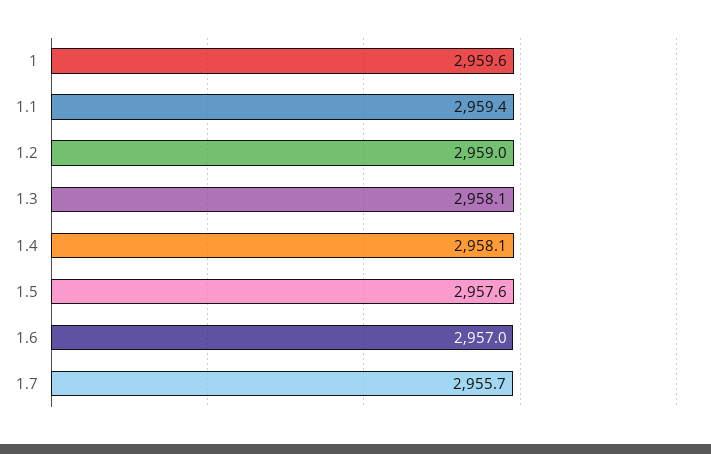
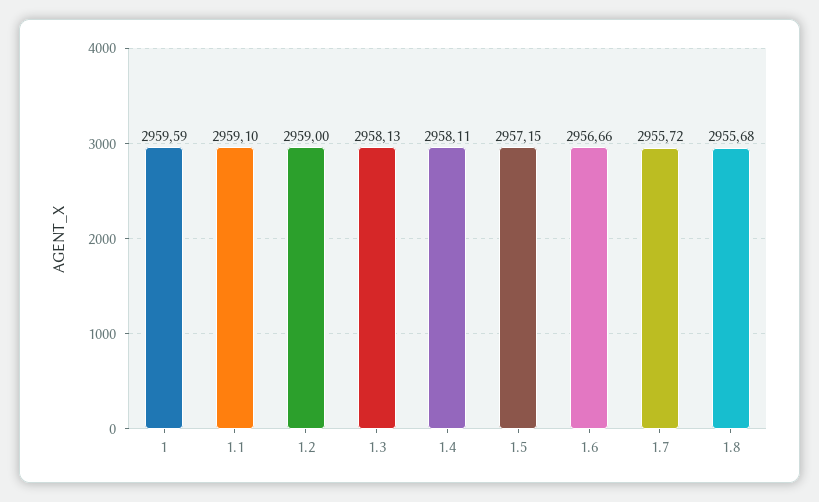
1.1: 2959.4 -> 2959.1
1.5: 2957.6 -> 2957.15
1.6: 2957 -> 2956.66
1.8: none -> 2955.68

